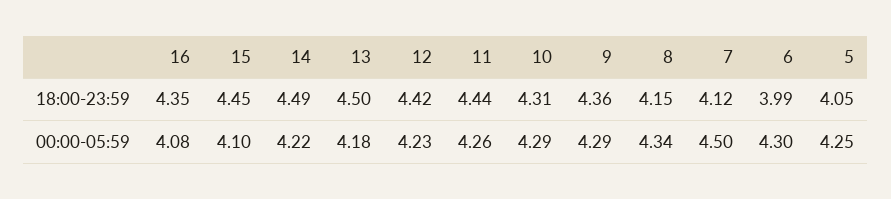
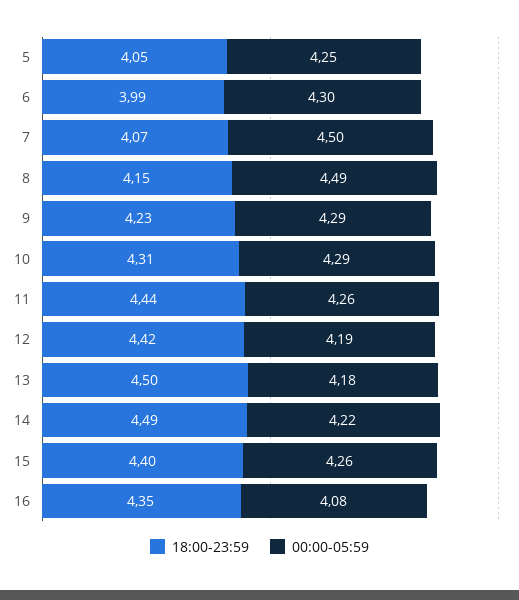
18:00-23:59, 15: 4.45 -> 4.4
18:00-23:59, 9: 4.36 -> 4.23
18:00-23:59, 7: 4.12 -> 4.07
00:00-05:59, 15: 4.1 -> 4.26
00:00-05:59, 12: 4.23 -> 4.19
00:00-05:59, 8: 4.34 -> 4.49

